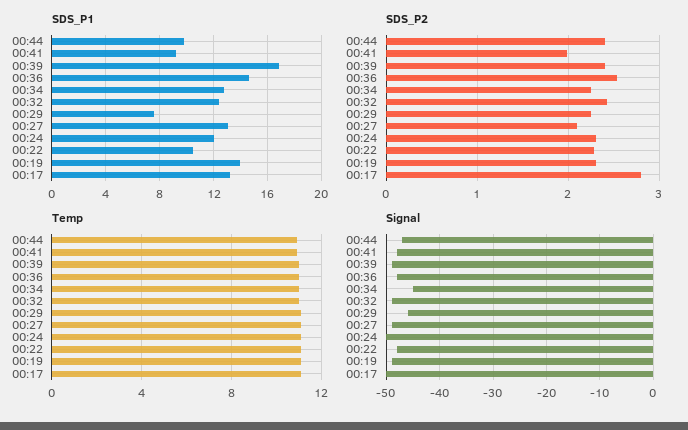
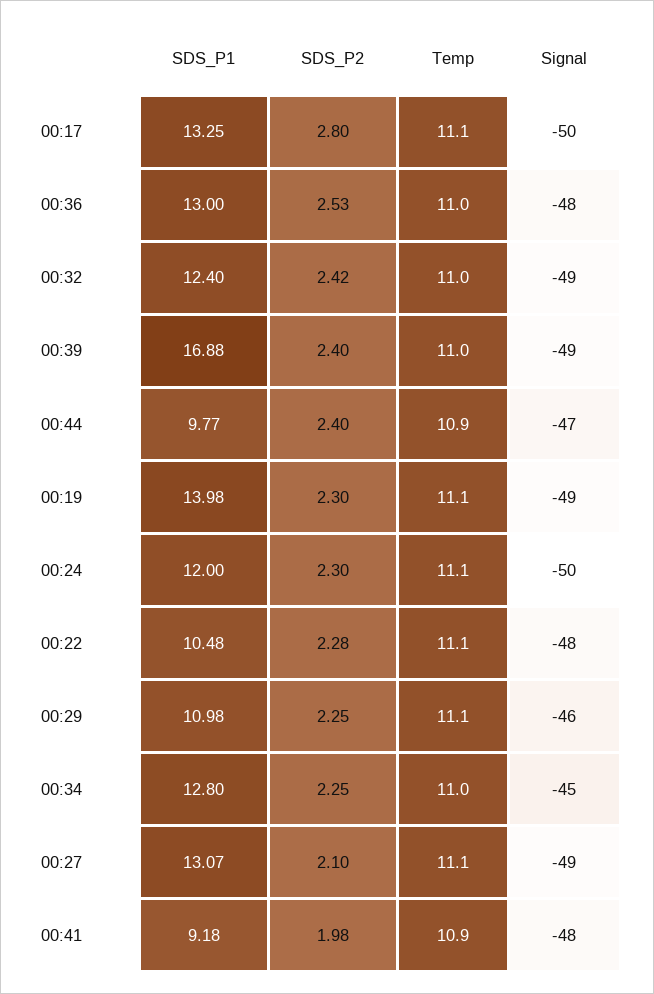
SDS_P1, 00:36: 14.5 -> 13
SDS_P1, 00:29: 7.5 -> 10.98

